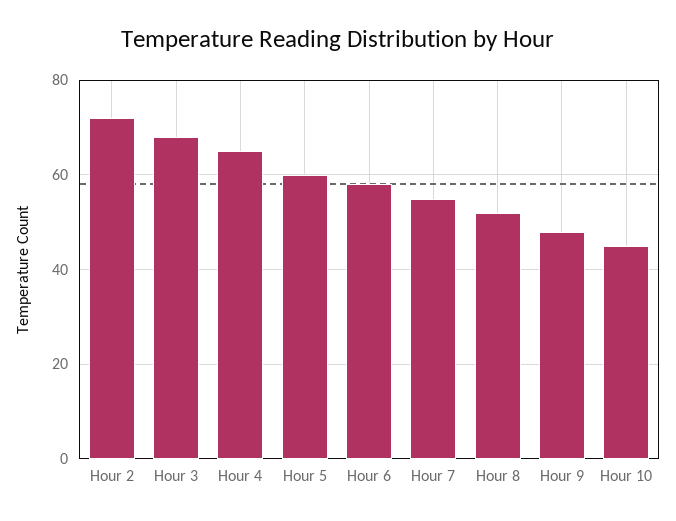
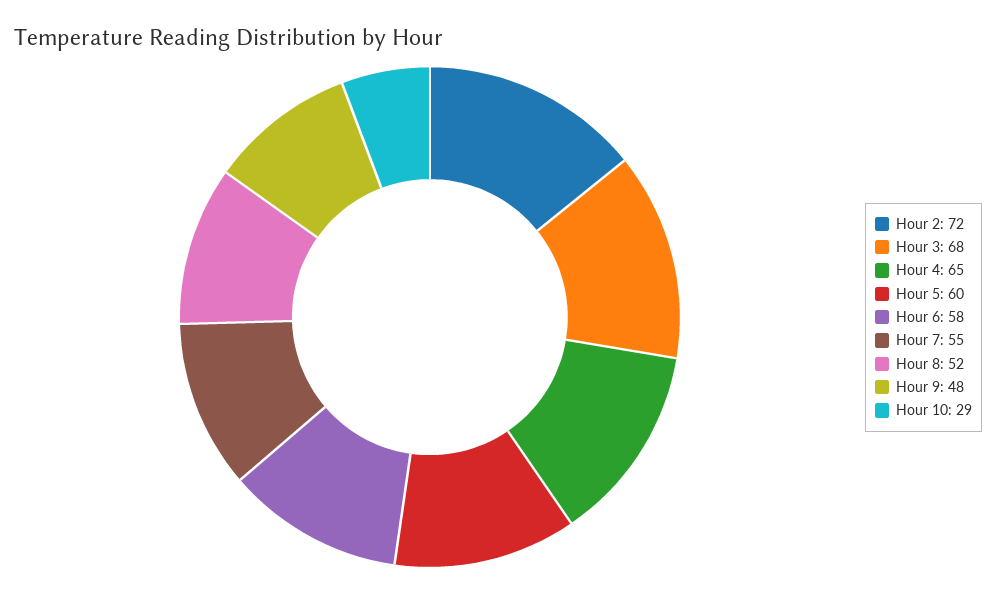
Hour 10: 45 -> 29

